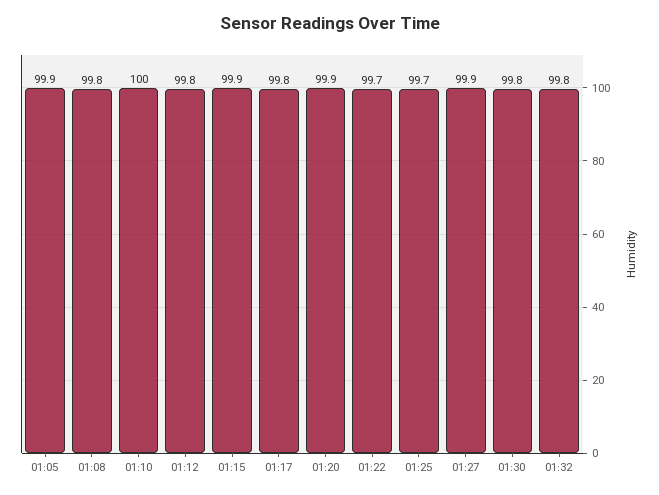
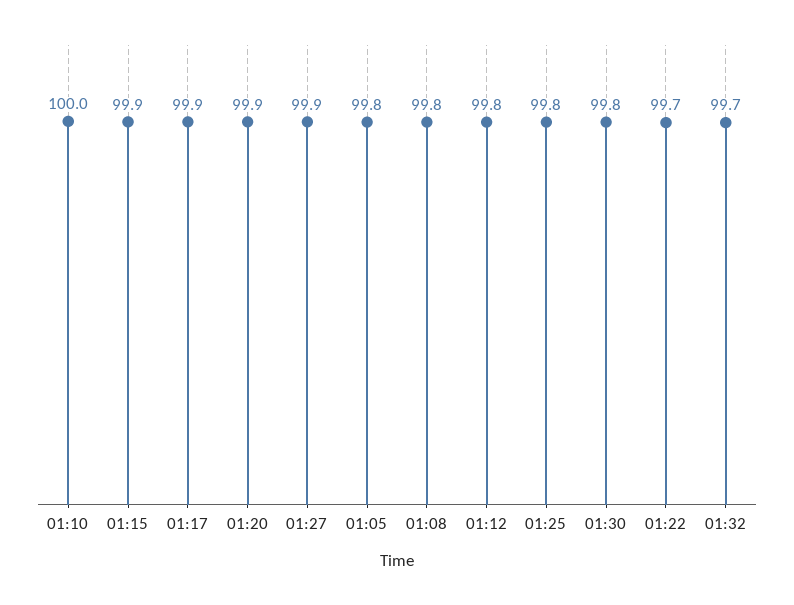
01:05: 99.9 -> 99.8
01:17: 99.8 -> 99.9
01:25: 99.7 -> 99.8
01:32: 99.8 -> 99.7

